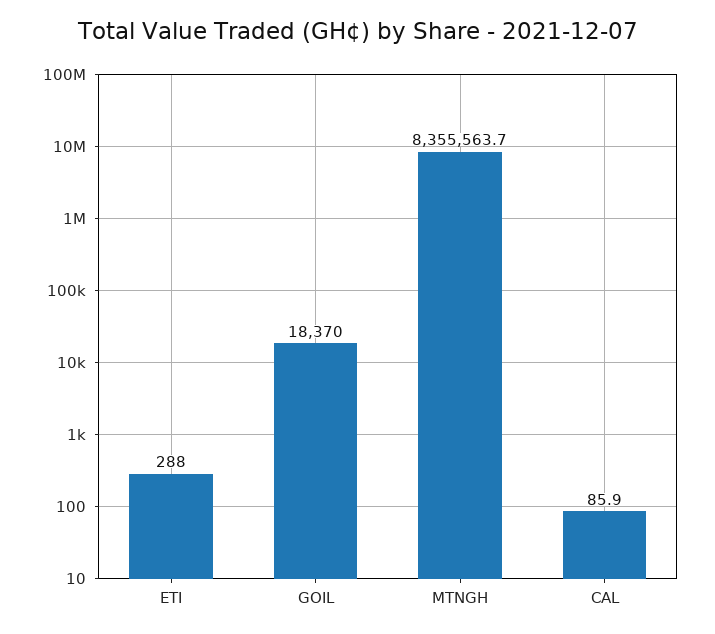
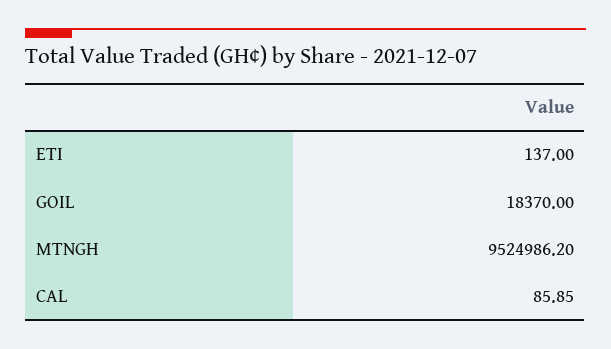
ETI: 288 -> 137
MTNGH: 8355563.7 -> 9524986.2

